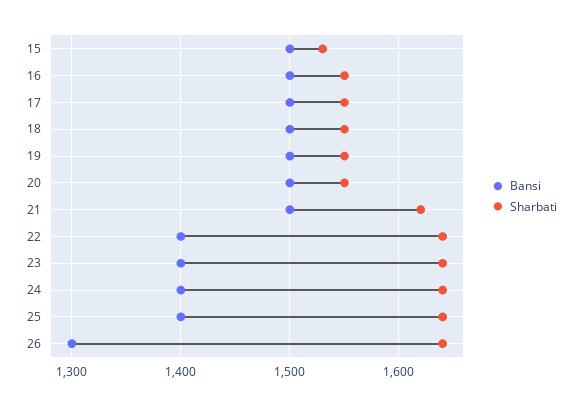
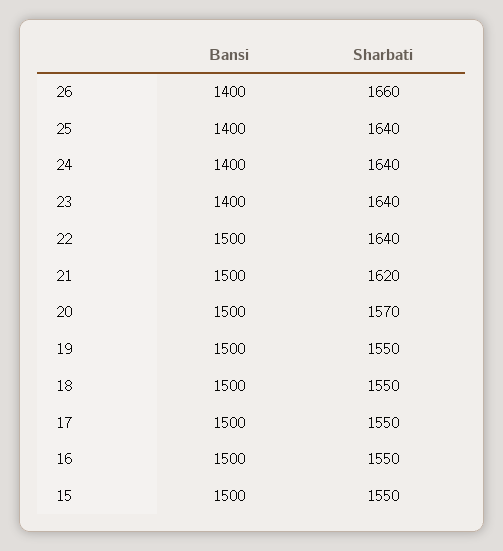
Sharbati, 15: 1530 -> 1550
Sharbati, 20: 1550 -> 1570
Bansi, 22: 1400 -> 1500
Bansi, 26: 1300 -> 1400
Sharbati, 26: 1640 -> 1660

